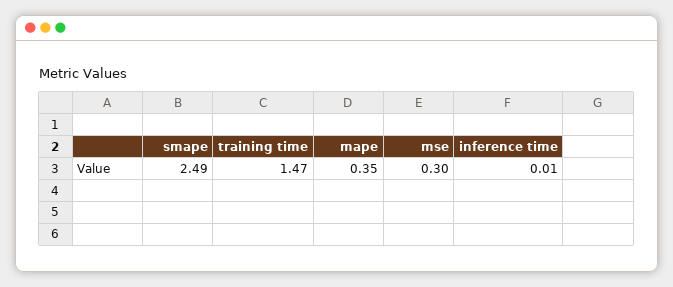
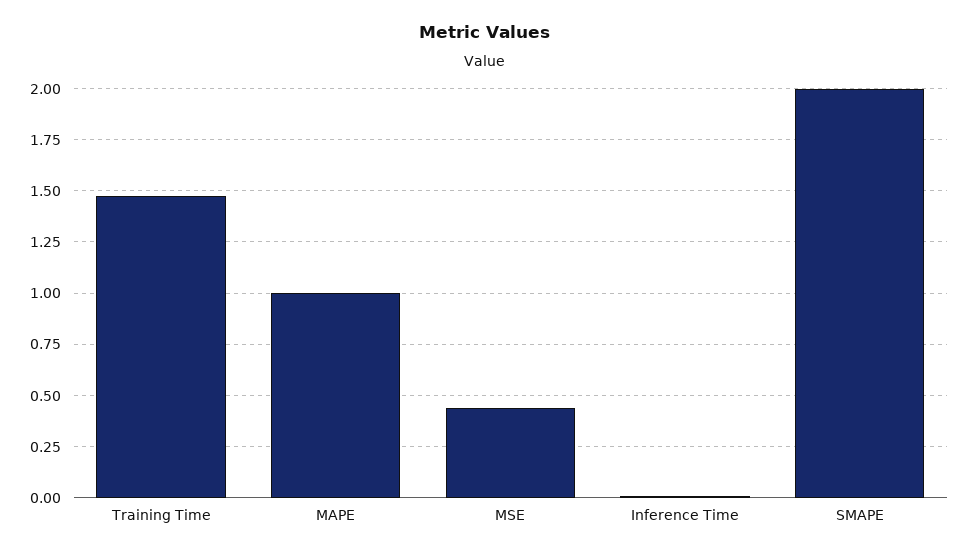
smape: 2.49 -> 2
mape: 0.35 -> 1
mse: 0.3 -> 0.45

